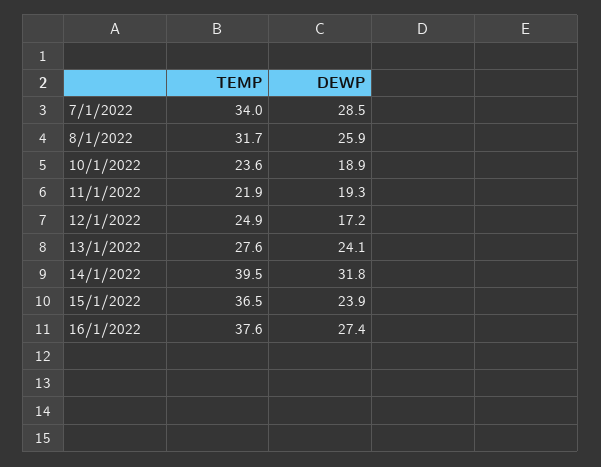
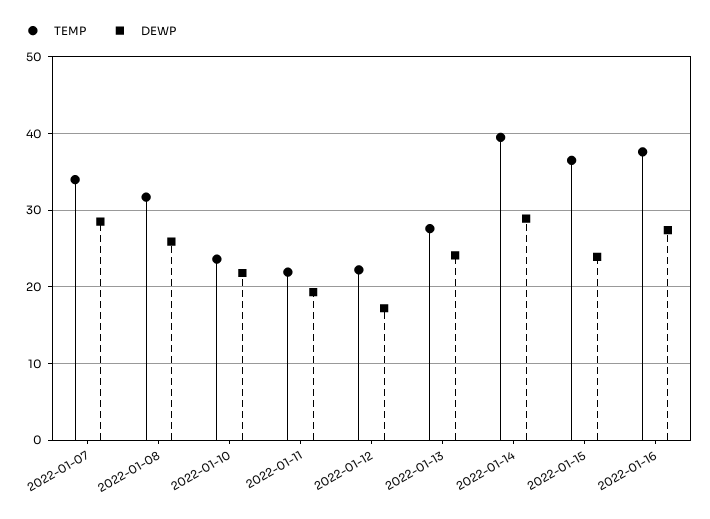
DEWP, 10/1/2022: 18.9 -> 22
TEMP, 12/1/2022: 24.9 -> 22
DEWP, 14/1/2022: 31.8 -> 29

